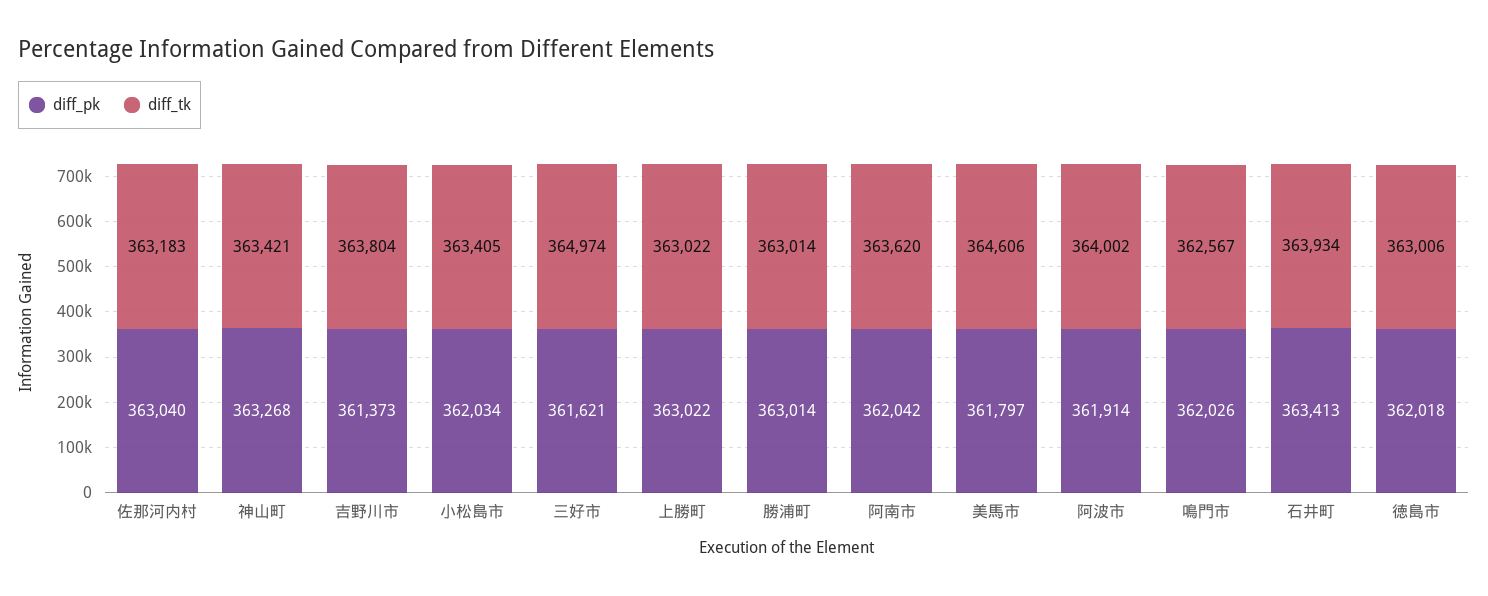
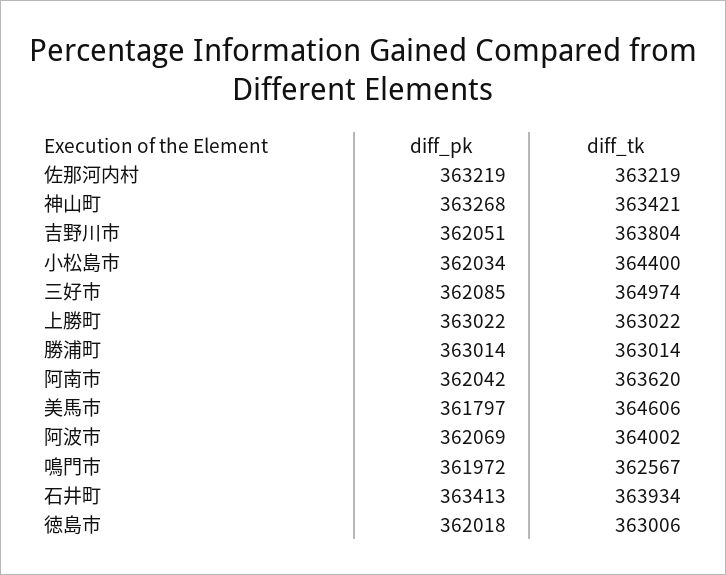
diff_pk, 佐那河内村: 363040 -> 363219
diff_tk, 佐那河内村: 363183 -> 363219
diff_pk, 吉野川市: 361373 -> 362051
diff_tk, 小松島市: 363405 -> 364400
diff_pk, 三好市: 361621 -> 362085
diff_pk, 阿波市: 361914 -> 362069
diff_pk, 鳴門市: 362026 -> 361972

